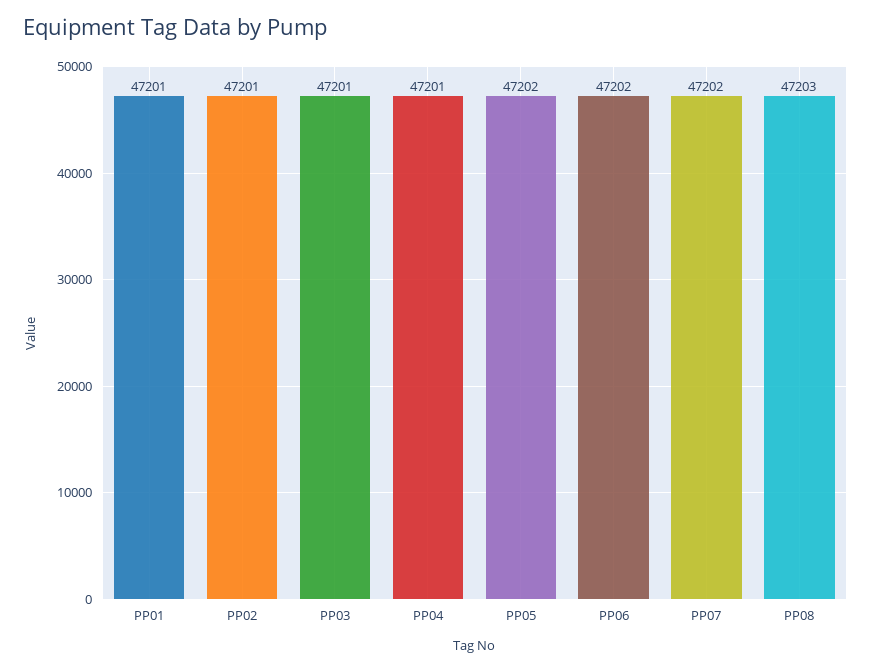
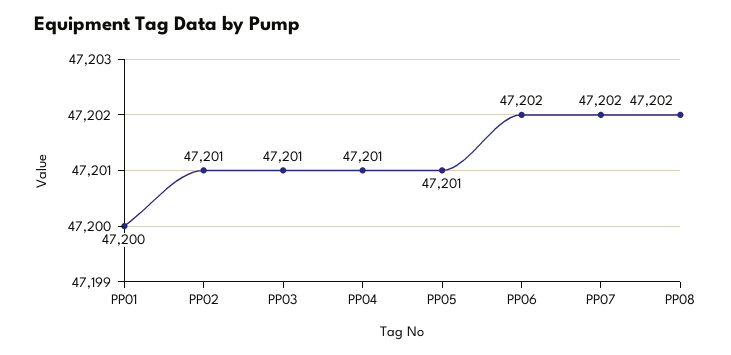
PP01: 47201 -> 47200
PP05: 47202 -> 47201
PP08: 47203 -> 47202

